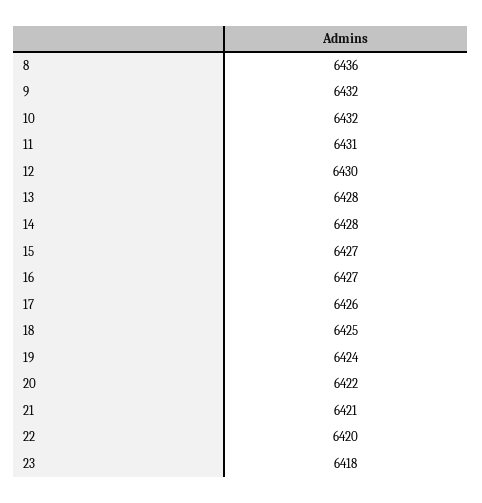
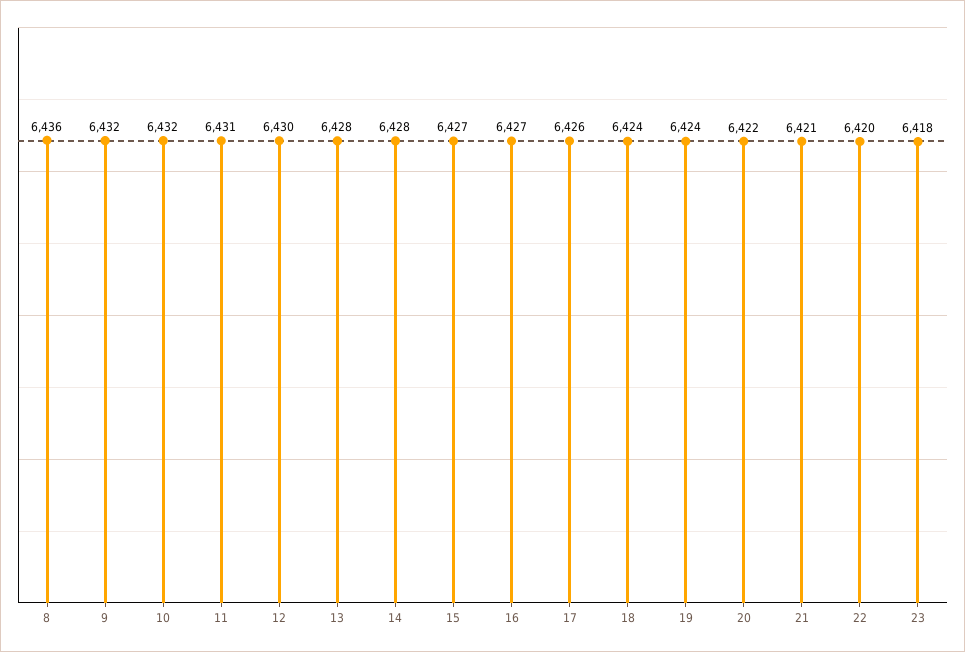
18: 6425 -> 6424

